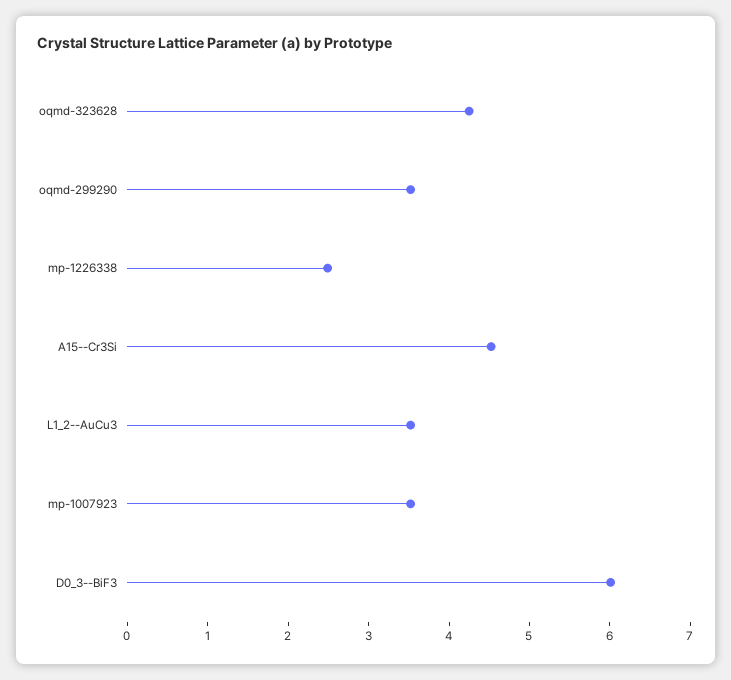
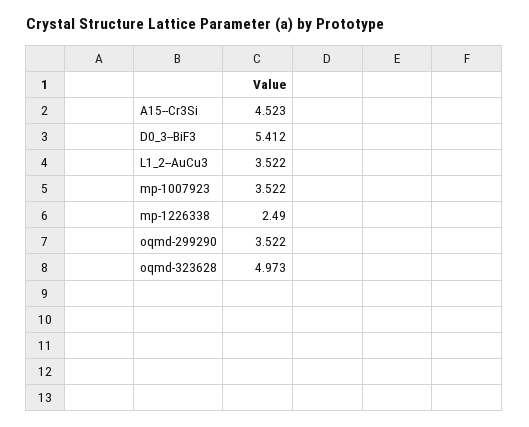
oqmd-323628: 4.2 -> 4.973
D0_3--BiF3: 6 -> 5.412

